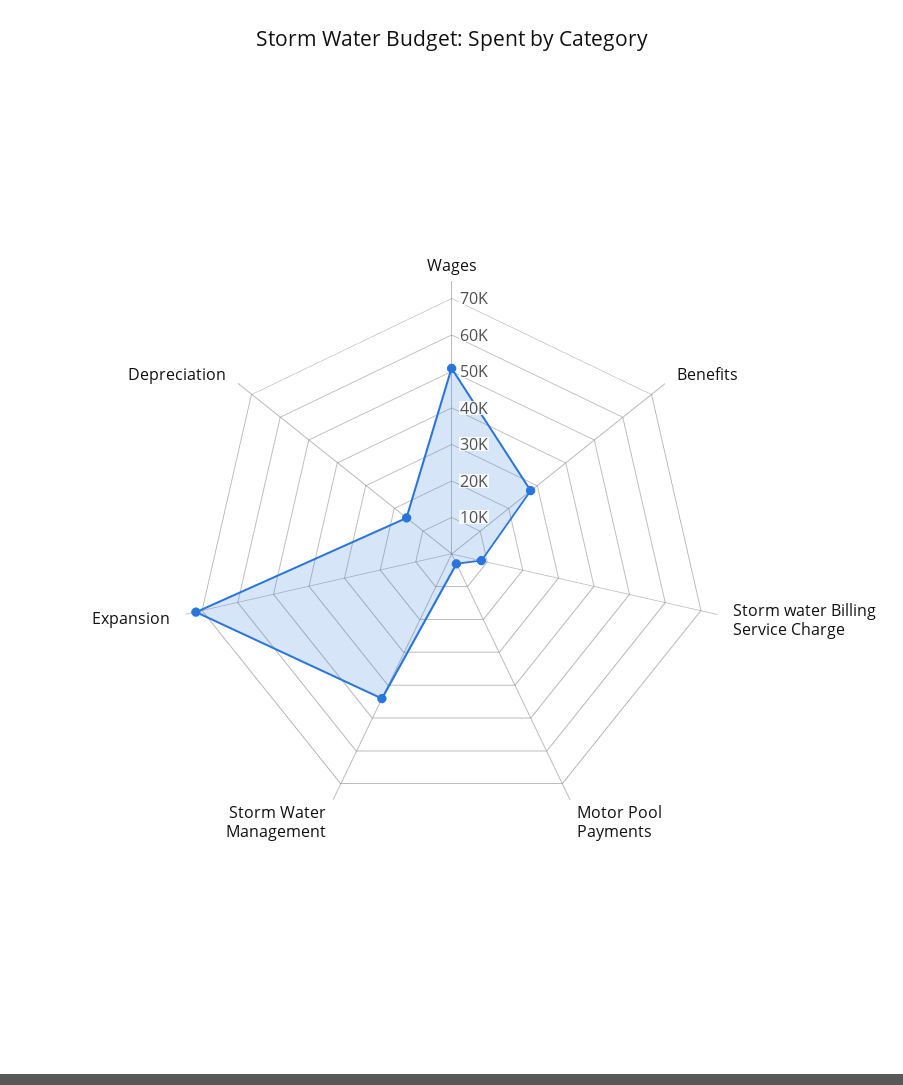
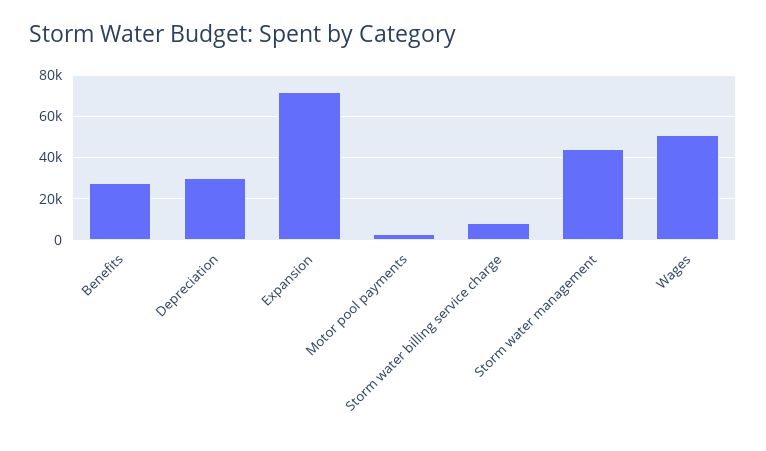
Depreciation: 15000 -> 30000

